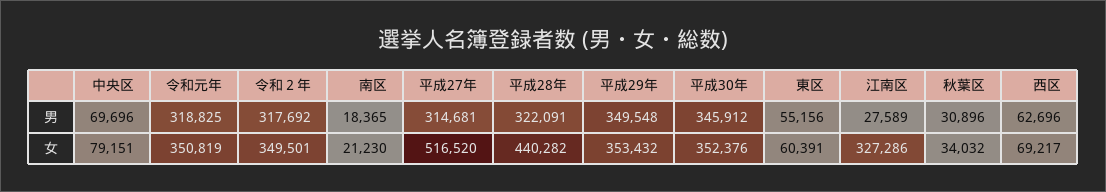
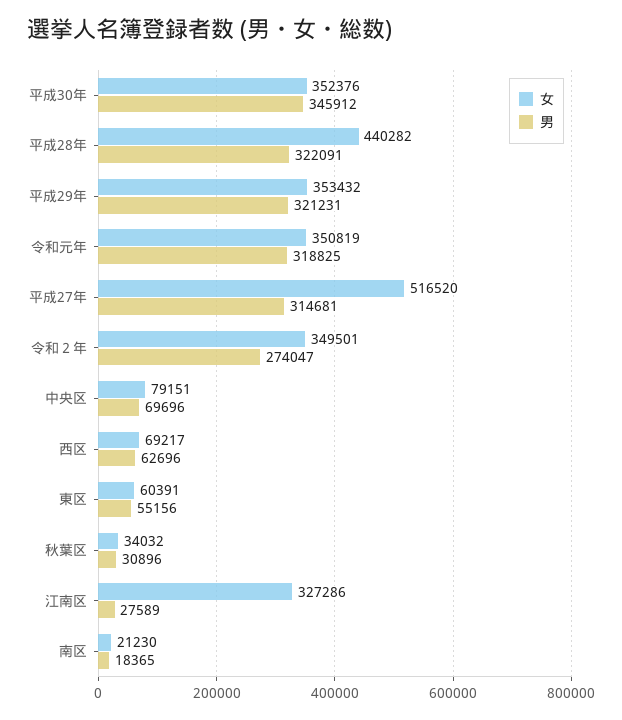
男, 令和２年: 317692 -> 274047
男, 平成29年: 349548 -> 321231

